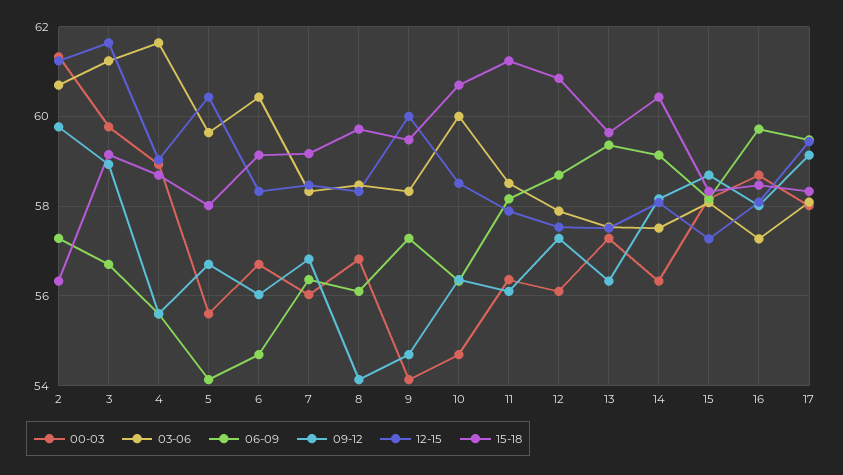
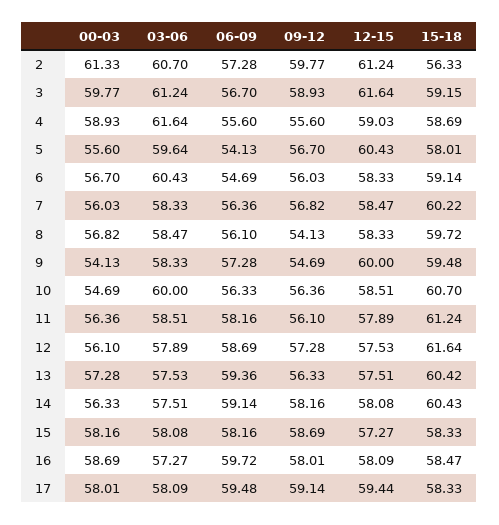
15-18, 7: 59.2 -> 60.22
15-18, 12: 60.8 -> 61.64
15-18, 13: 59.6 -> 60.42

